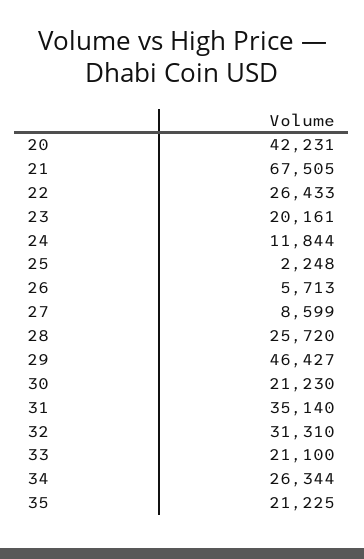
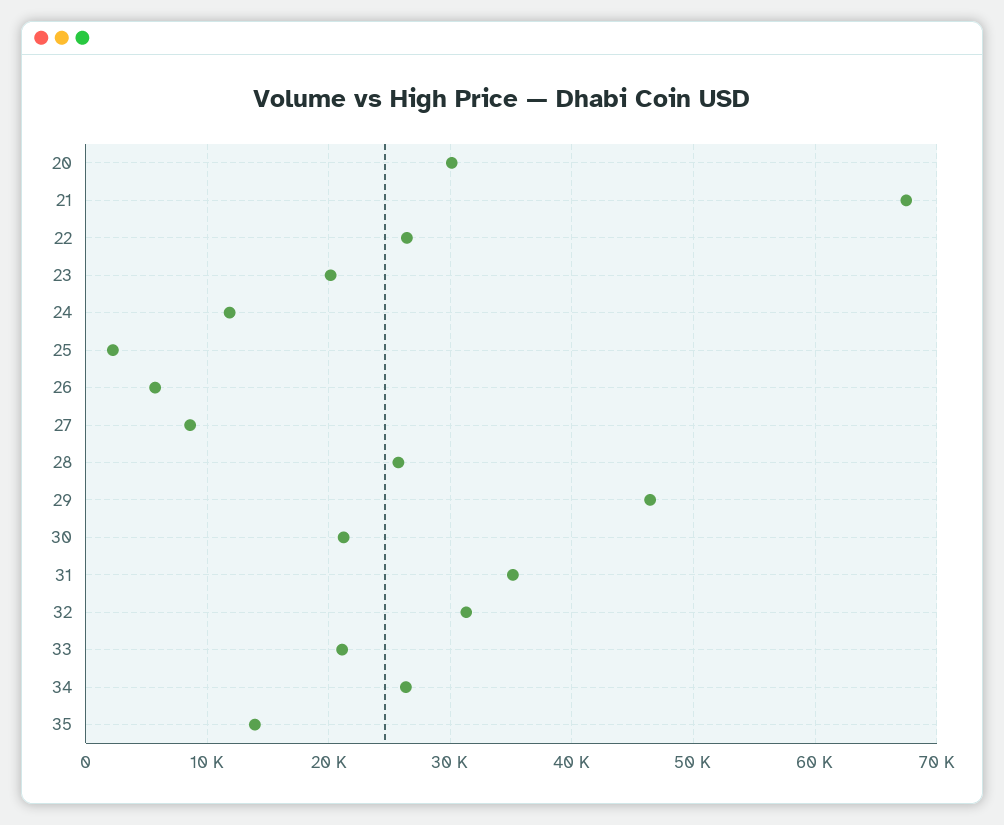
20: 42231 -> 30000
35: 21225 -> 14000

